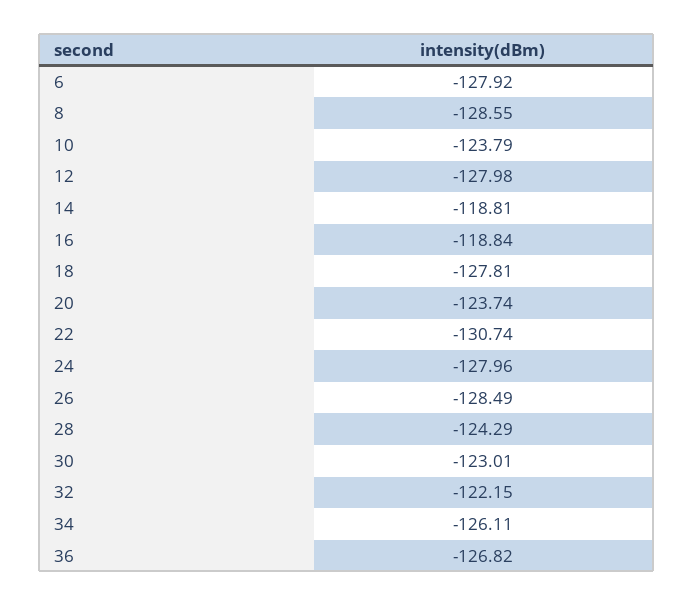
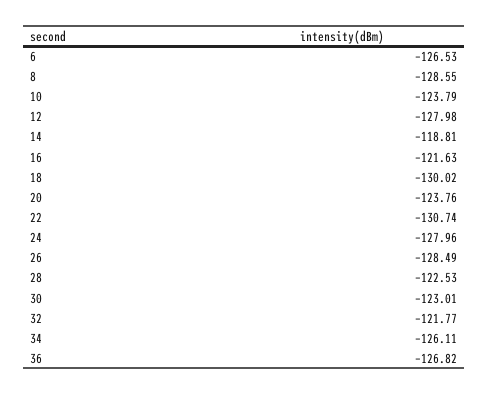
6: -127.92 -> -126.53
16: -118.84 -> -121.63
18: -127.81 -> -130.02
20: -123.74 -> -123.76
28: -124.29 -> -122.53
32: -122.15 -> -121.77

